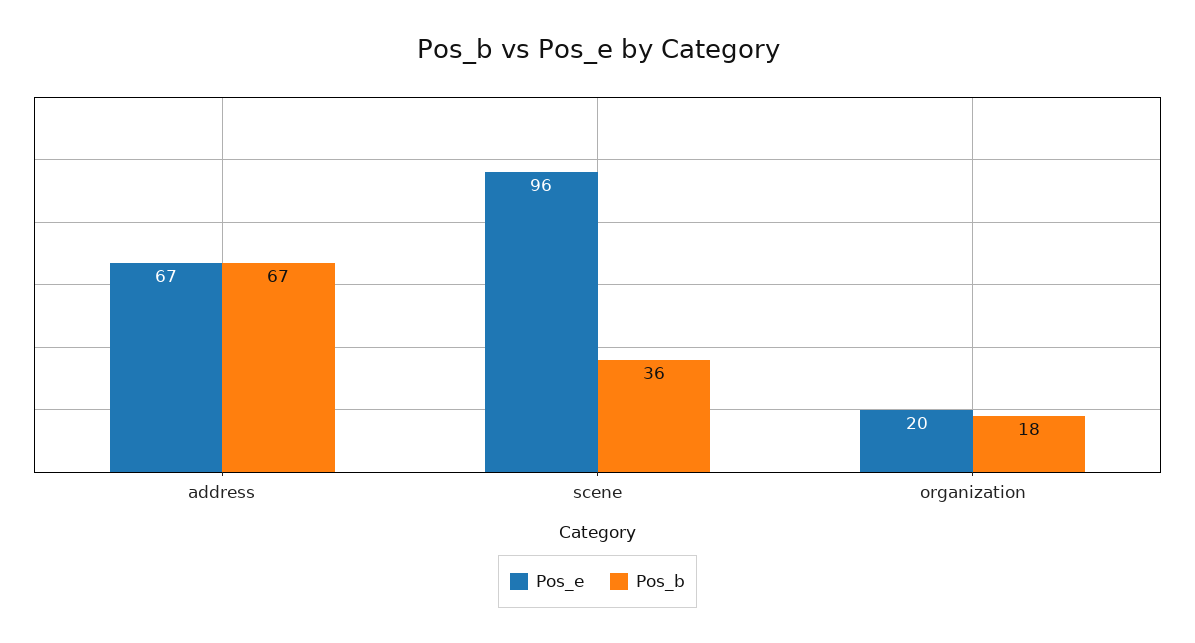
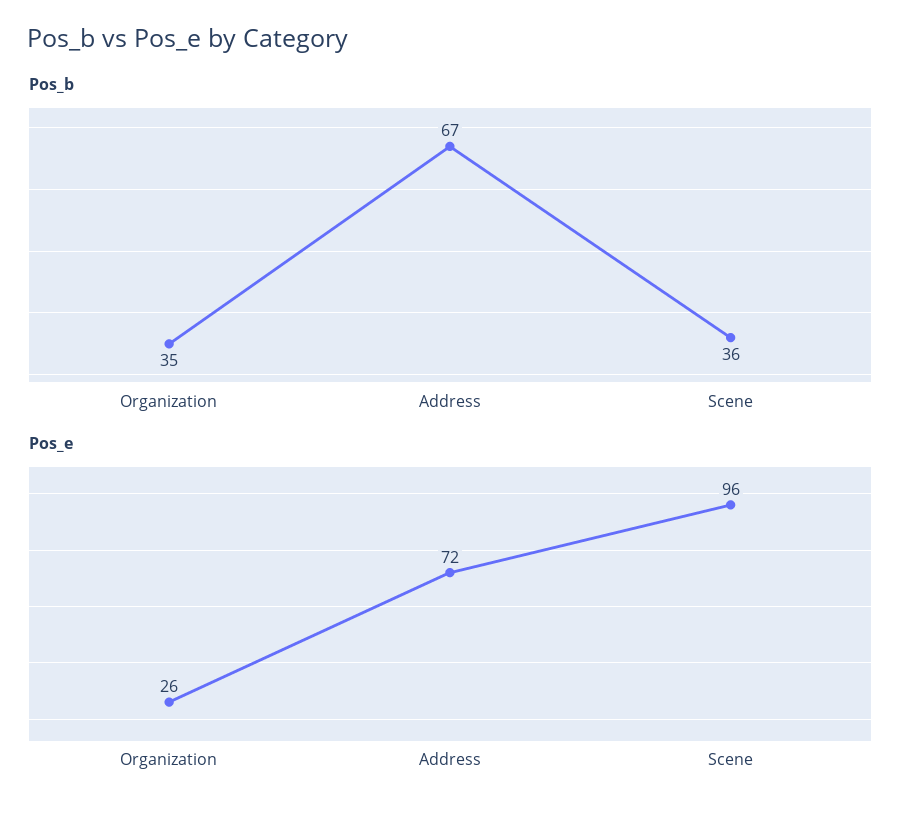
Pos_e, address: 67 -> 72
Pos_e, organization: 20 -> 26
Pos_b, organization: 18 -> 35

